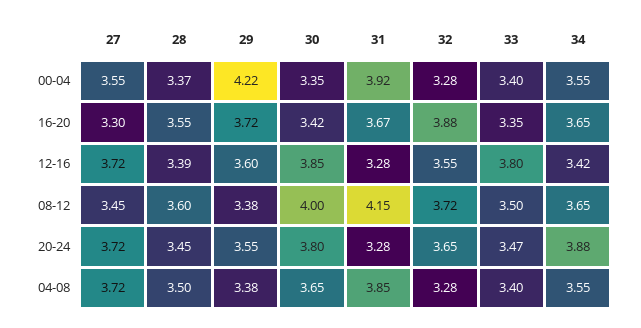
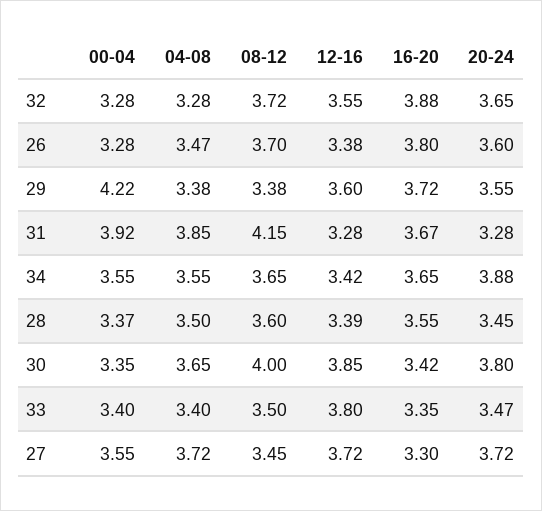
26, 00-04: none -> 3.28
26, 04-08: none -> 3.47
26, 08-12: none -> 3.7
26, 12-16: none -> 3.38
26, 16-20: none -> 3.8
26, 20-24: none -> 3.6

